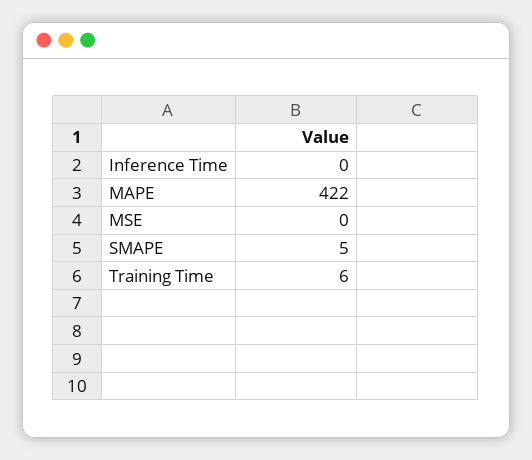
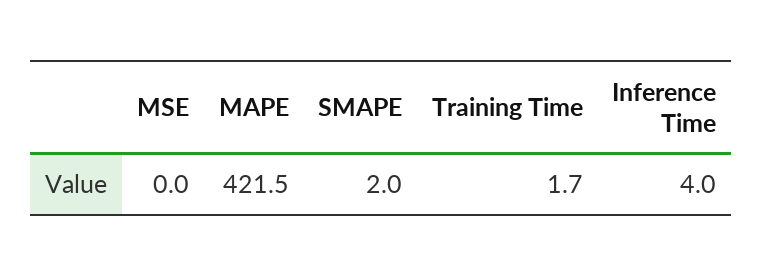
Inference Time: 0 -> 4
SMAPE: 5 -> 2
Training Time: 6 -> 1.7

